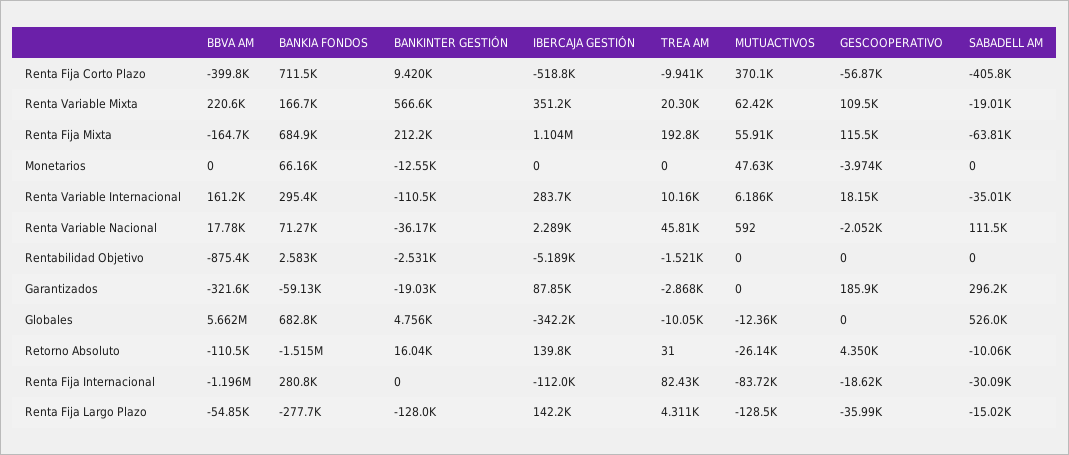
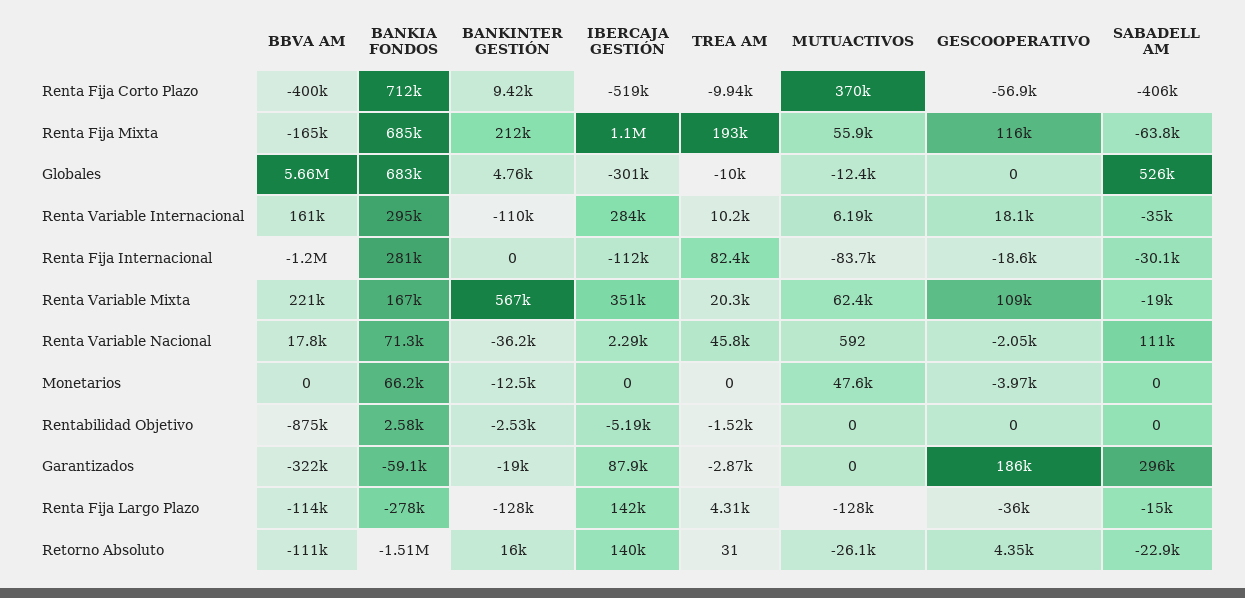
IBERCAJA GESTIÓN, Globales: -342200 -> -301000
SABADELL AM, Retorno Absoluto: -10060 -> -22900
BBVA AM, Renta Fija Largo Plazo: -54850 -> -114000

